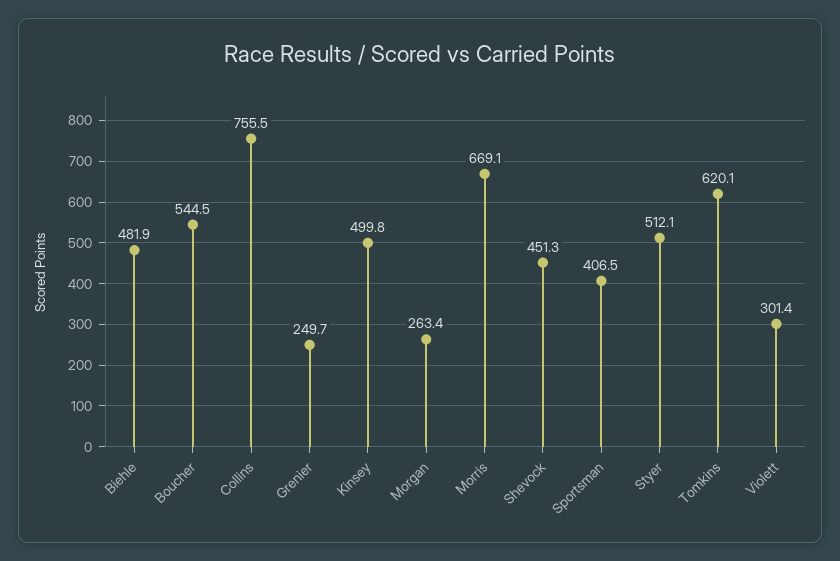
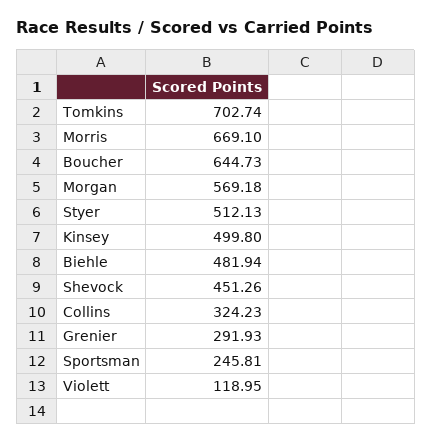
Boucher: 544.5 -> 644.73
Collins: 755.5 -> 324.23
Grenier: 249.7 -> 291.93
Morgan: 263.4 -> 569.18
Sportsman: 406.5 -> 245.81
Tomkins: 620.1 -> 702.74
Violett: 301.4 -> 118.95

